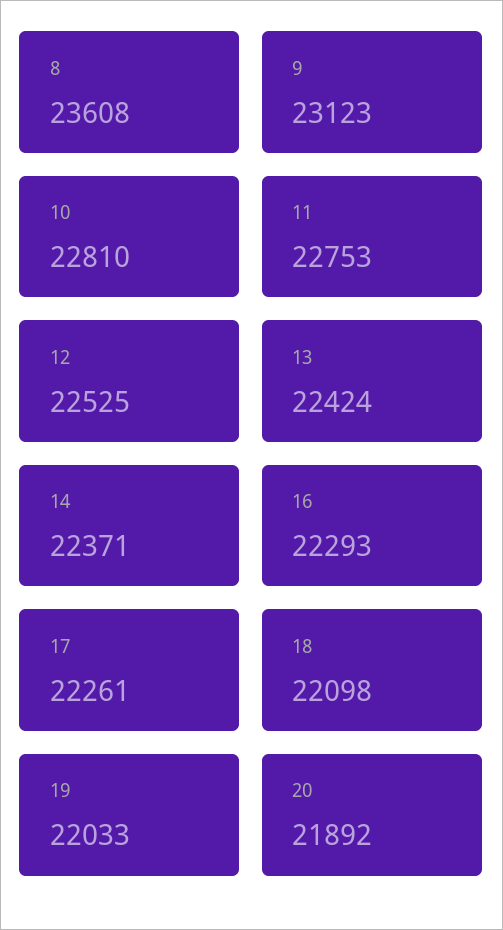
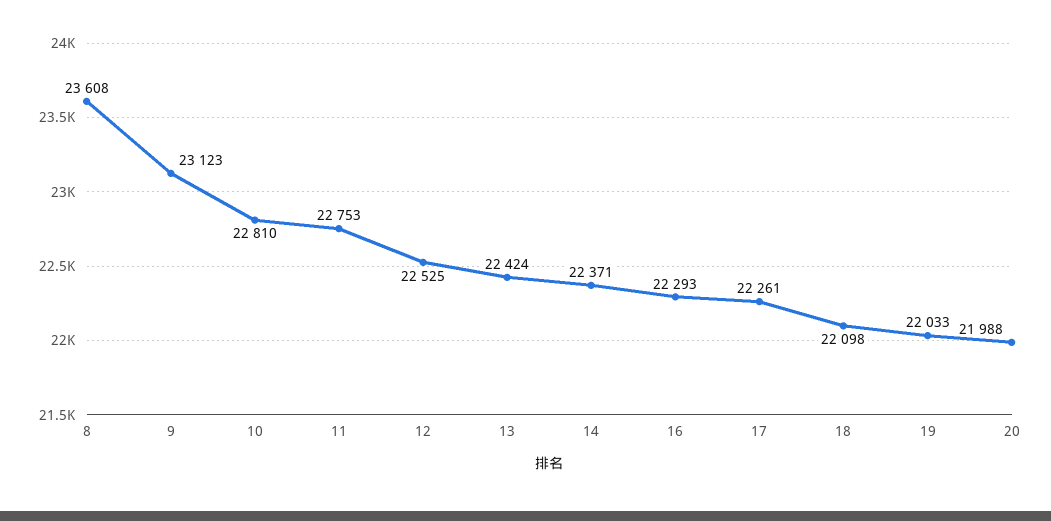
20: 21892 -> 21988

